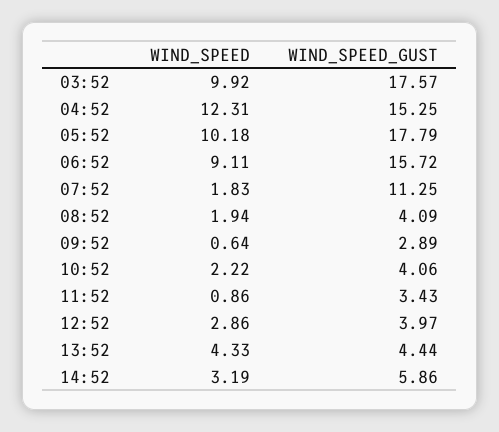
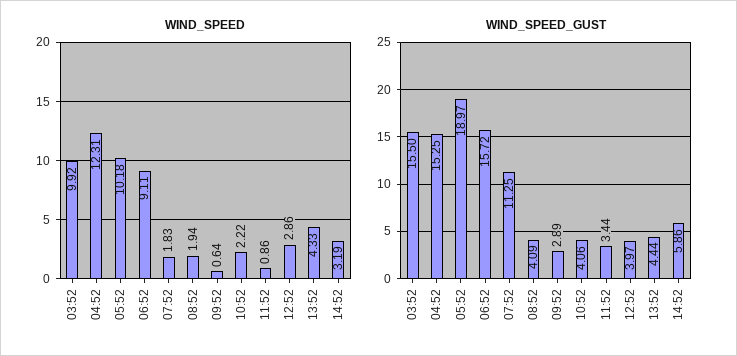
WIND_SPEED_GUST, 03:52: 17.57 -> 15.5
WIND_SPEED_GUST, 05:52: 17.79 -> 18.97
WIND_SPEED_GUST, 11:52: 3.43 -> 3.44

